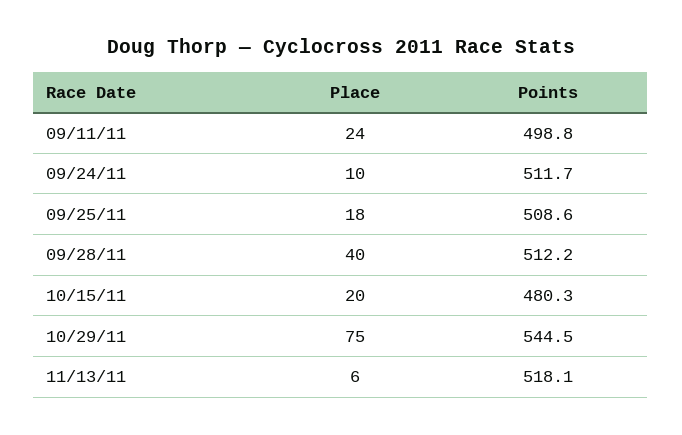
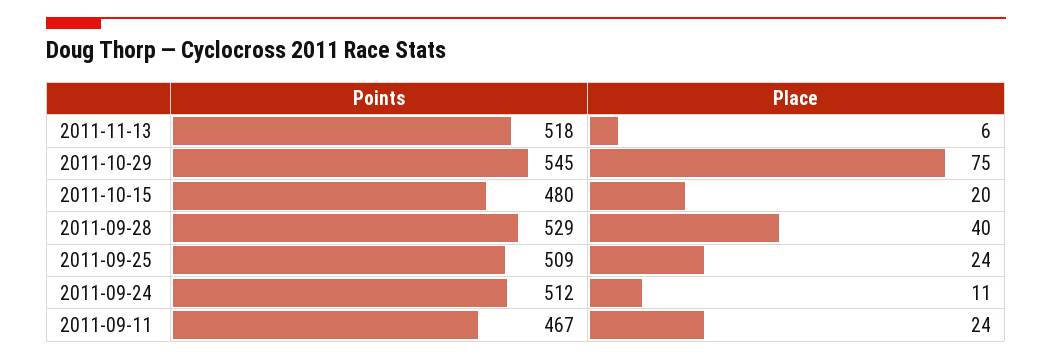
Points, 09/11/11: 498.8 -> 467
Place, 09/24/11: 10 -> 11
Place, 09/25/11: 18 -> 24
Points, 09/28/11: 512.2 -> 529

